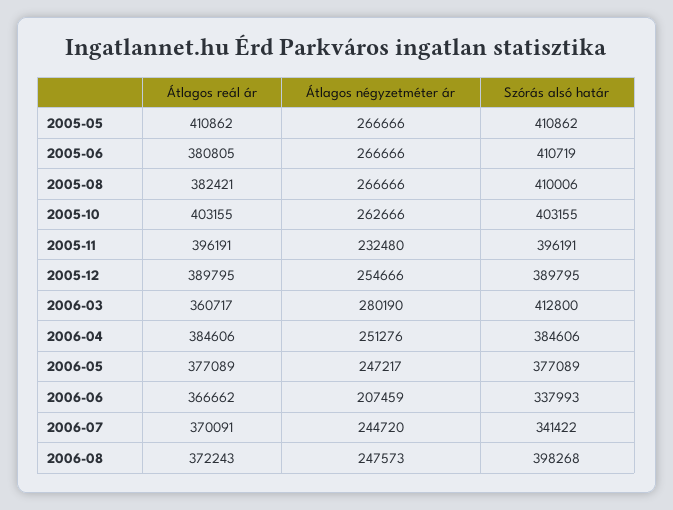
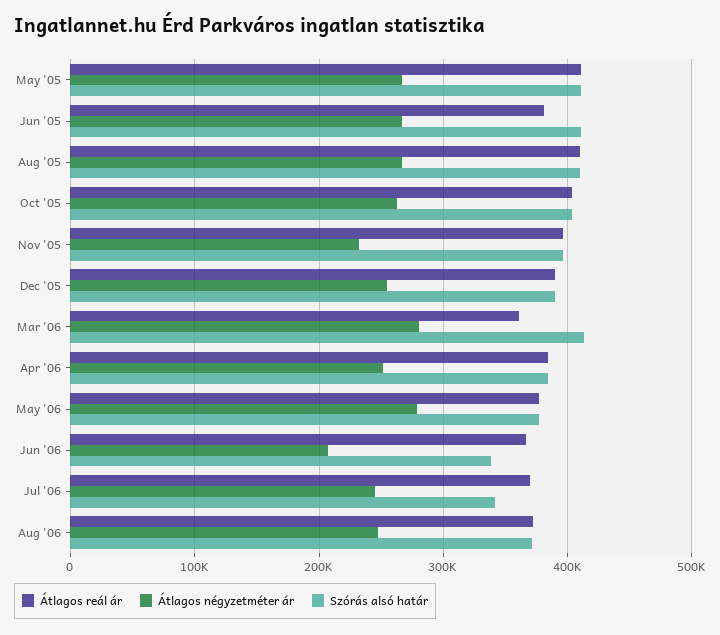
Átlagos reál ár, 2005-08: 382421 -> 410000
Átlagos négyzetméter ár, 2006-05: 247217 -> 280000
Szórás alsó határ, 2006-08: 398268 -> 370000

